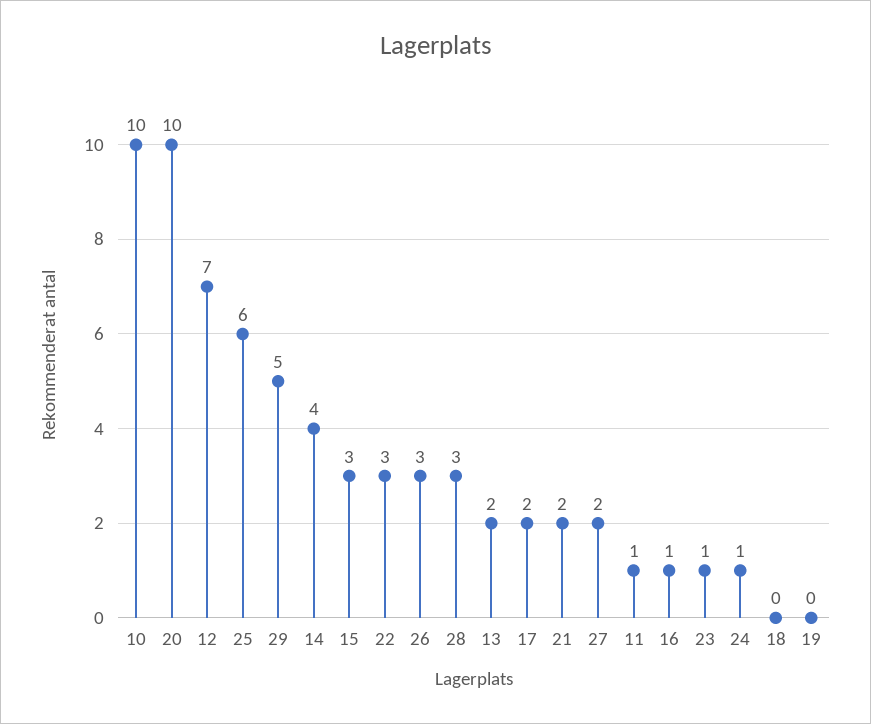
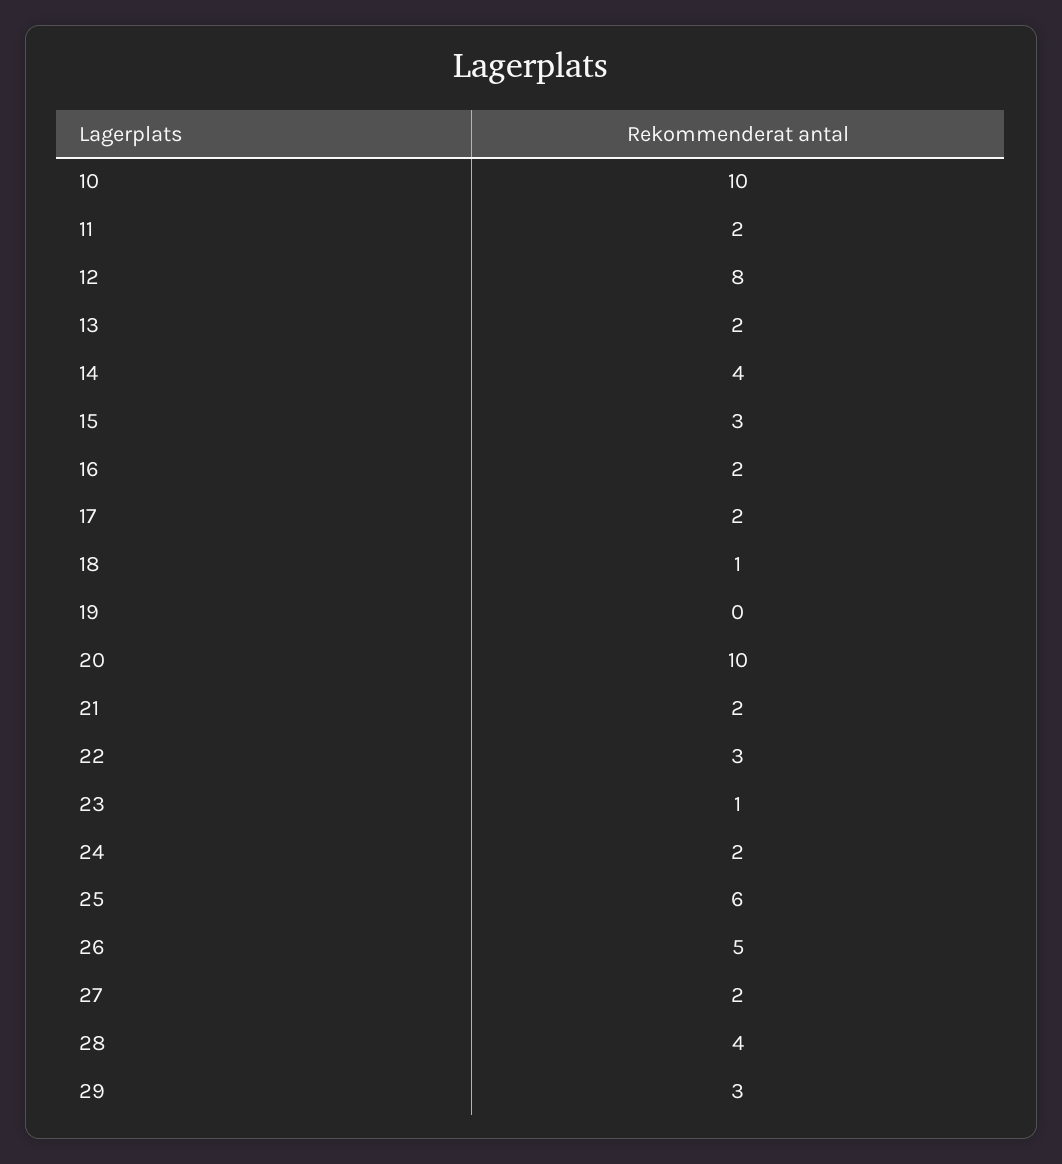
12: 7 -> 8
29: 5 -> 3
26: 3 -> 5
28: 3 -> 4
11: 1 -> 2
16: 1 -> 2
24: 1 -> 2
18: 0 -> 1

